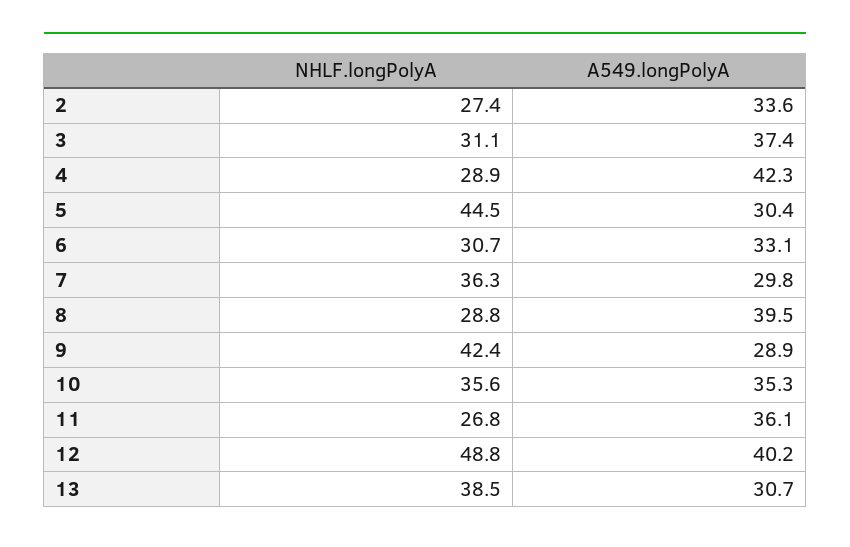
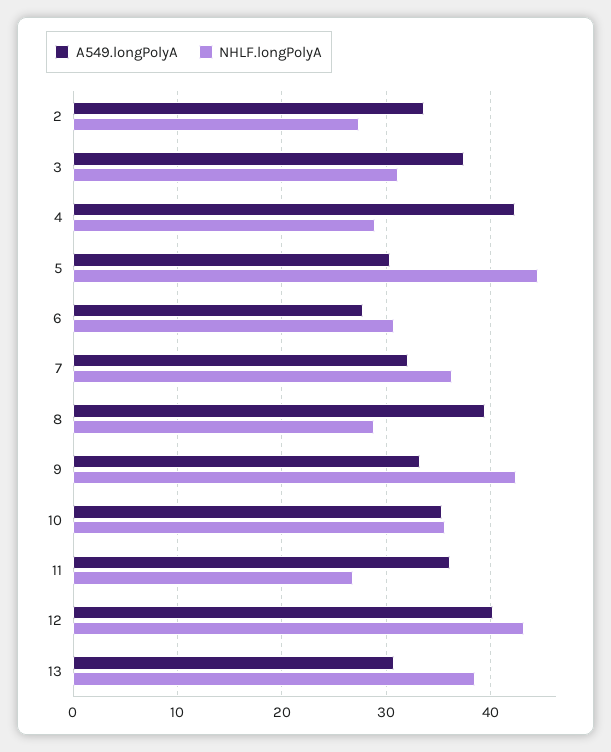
A549.longPolyA, 6: 33.1 -> 28
A549.longPolyA, 7: 29.8 -> 32
A549.longPolyA, 9: 28.9 -> 33
NHLF.longPolyA, 12: 48.8 -> 43

